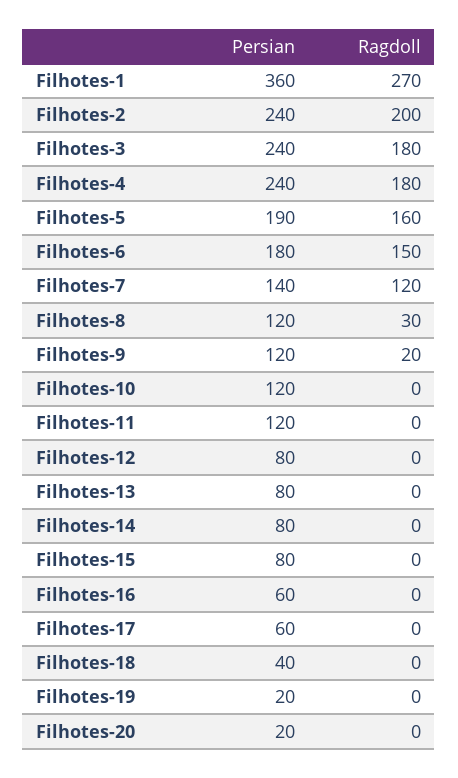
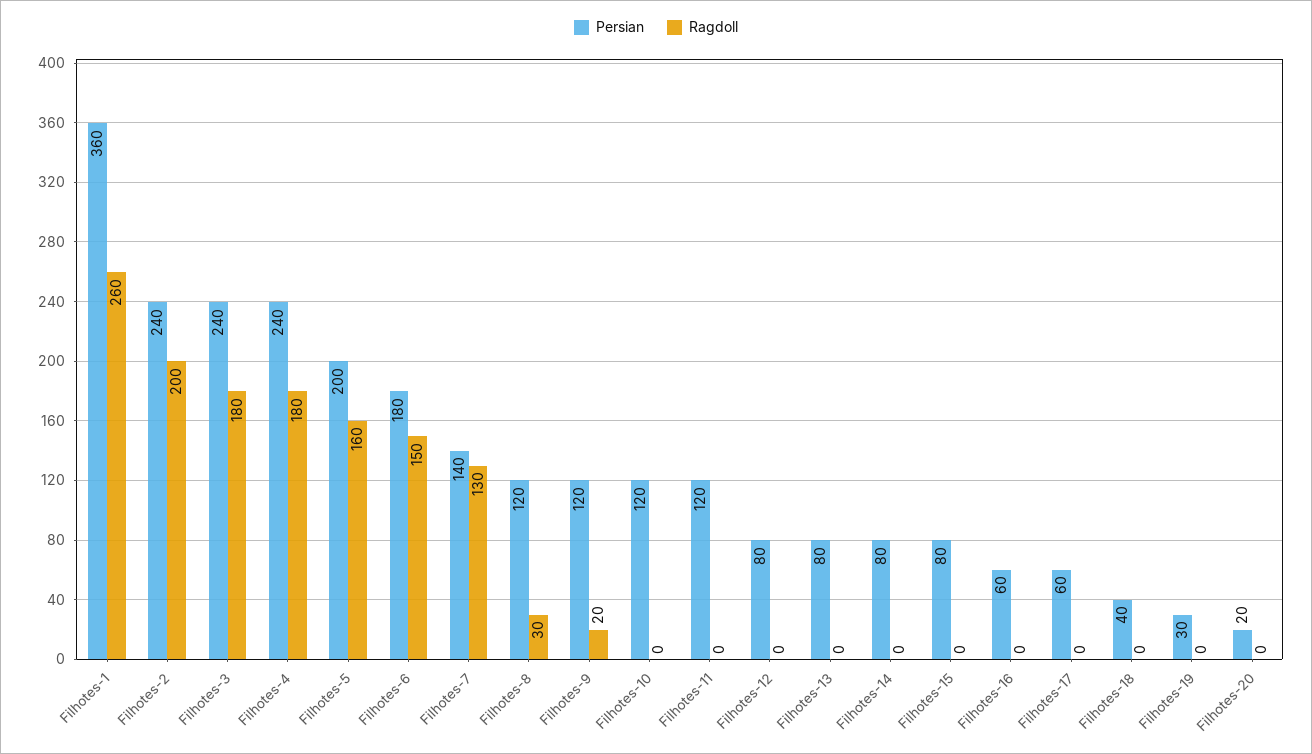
Ragdoll, Filhotes-1: 270 -> 260
Persian, Filhotes-5: 190 -> 200
Ragdoll, Filhotes-7: 120 -> 130
Persian, Filhotes-19: 20 -> 30

